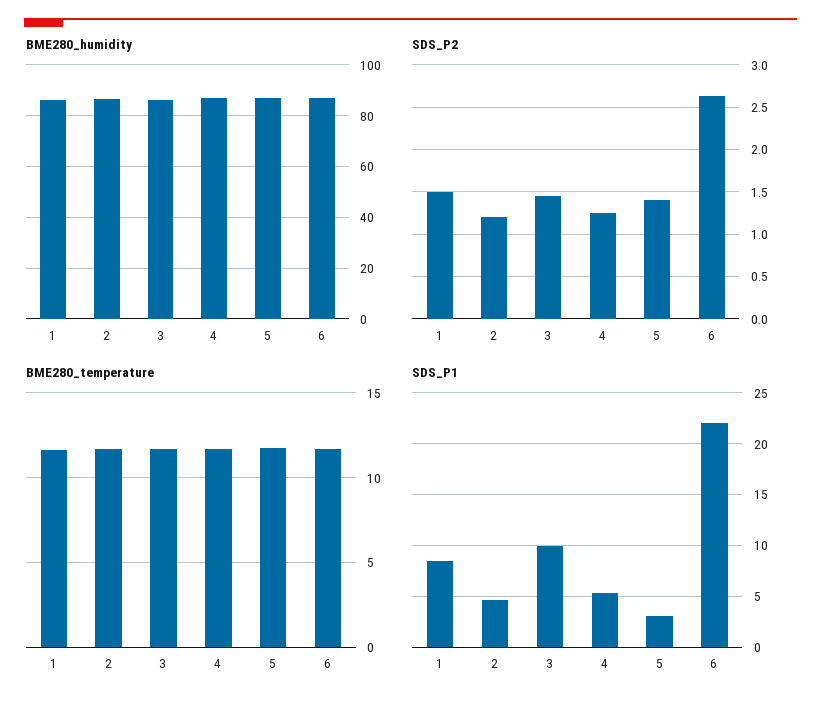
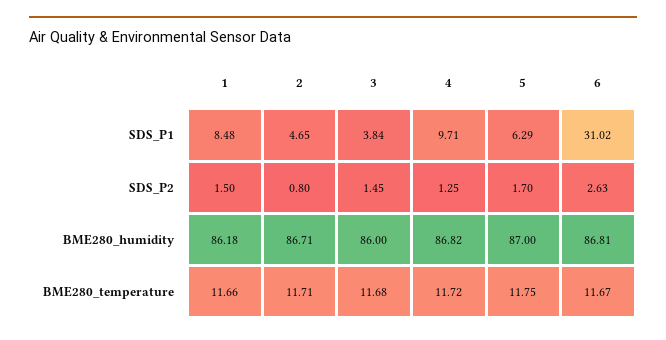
SDS_P2, 2: 1.2 -> 0.8
SDS_P2, 5: 1.4 -> 1.7
SDS_P1, 3: 10 -> 3.84
SDS_P1, 4: 5 -> 9.71
SDS_P1, 5: 3 -> 6.29
SDS_P1, 6: 22 -> 31.02

